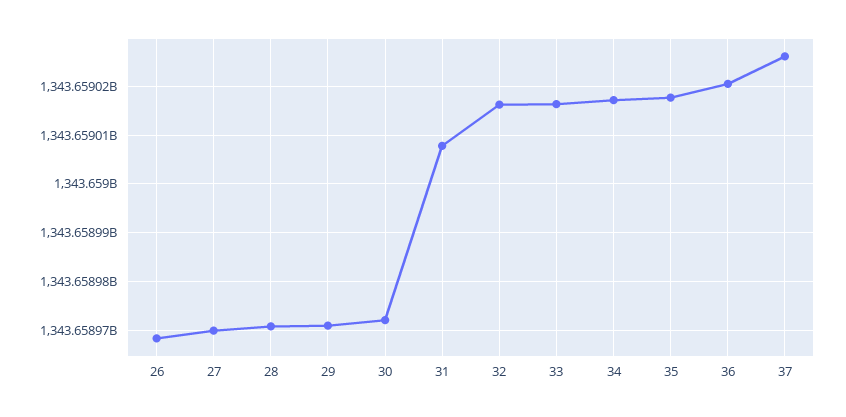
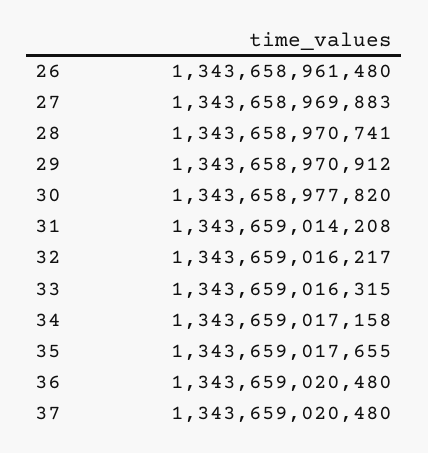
26: 1343658968000 -> 1343658961480
30: 1343658972000 -> 1343658977820
31: 1343659008000 -> 1343659014208
37: 1343659026000 -> 1343659020480

